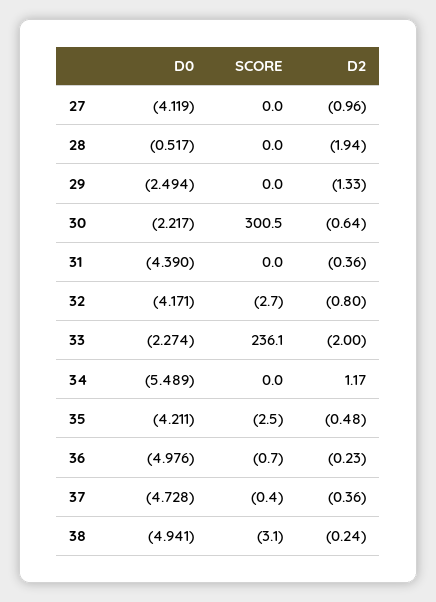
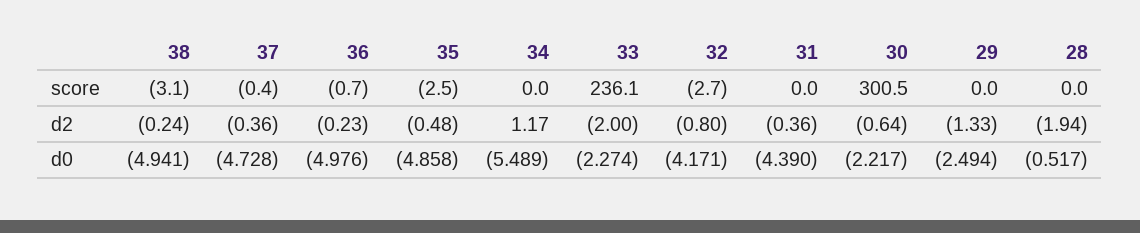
D0, 27: -4.119 -> none
SCORE, 27: 0 -> none
D2, 27: -0.96 -> none
D0, 35: -4.211 -> -4.858

